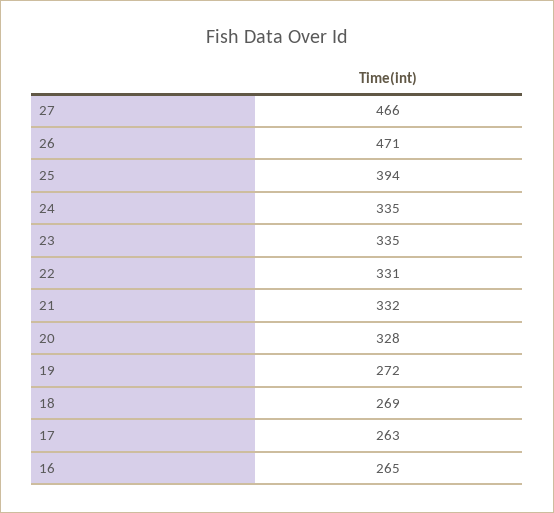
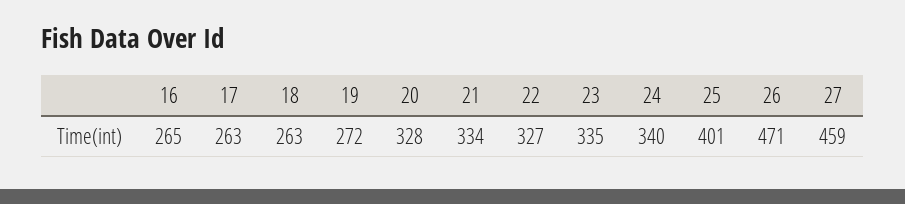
27: 466 -> 459
25: 394 -> 401
24: 335 -> 340
22: 331 -> 327
21: 332 -> 334
18: 269 -> 263

